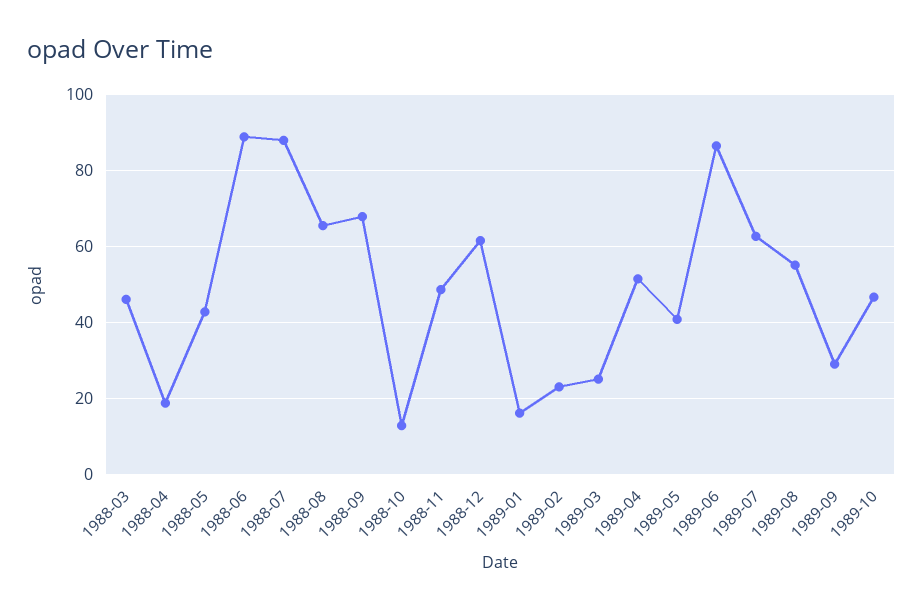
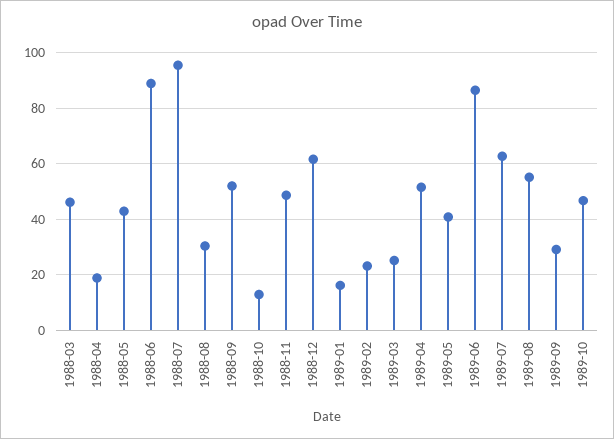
1988-07: 88 -> 95
1988-08: 66 -> 30
1988-09: 68 -> 52.5

